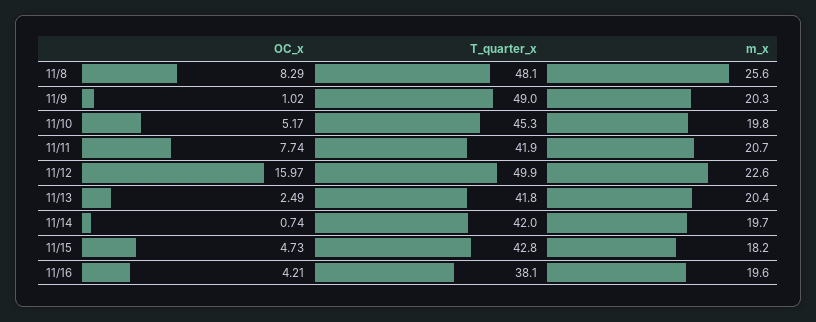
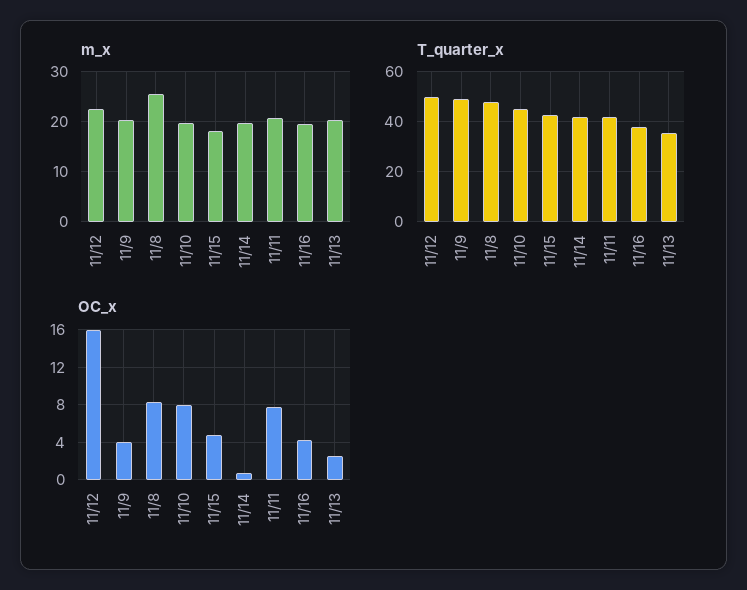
OC_x, 11/9: 1.02 -> 4
OC_x, 11/10: 5.17 -> 8
T_quarter_x, 11/13: 41.8 -> 35

